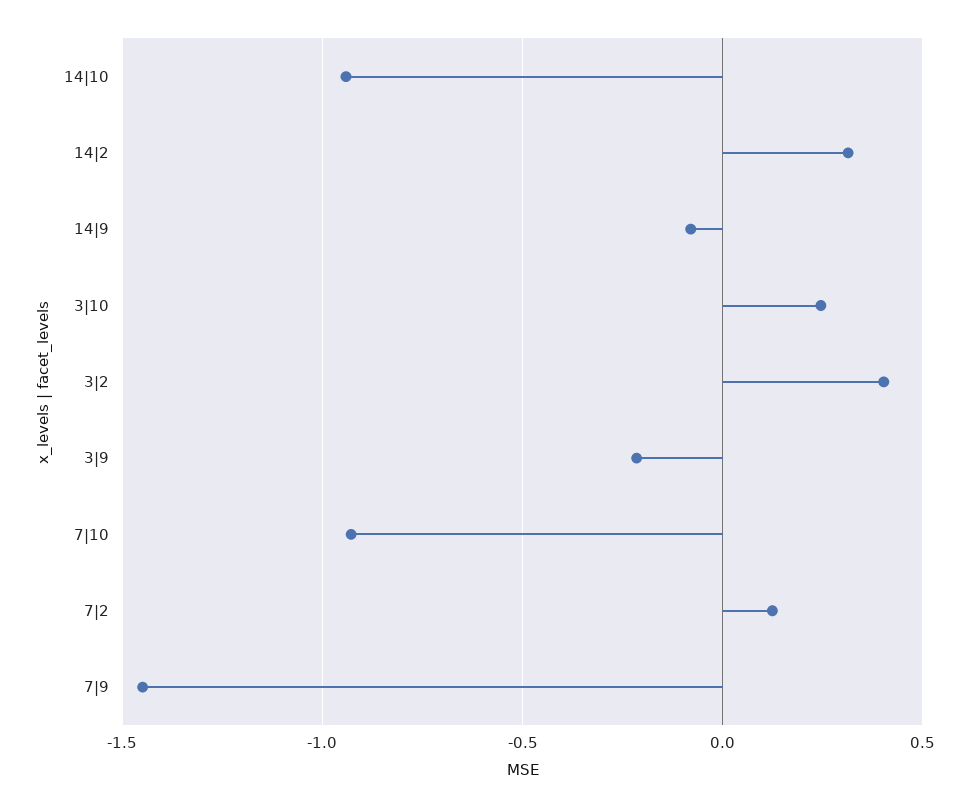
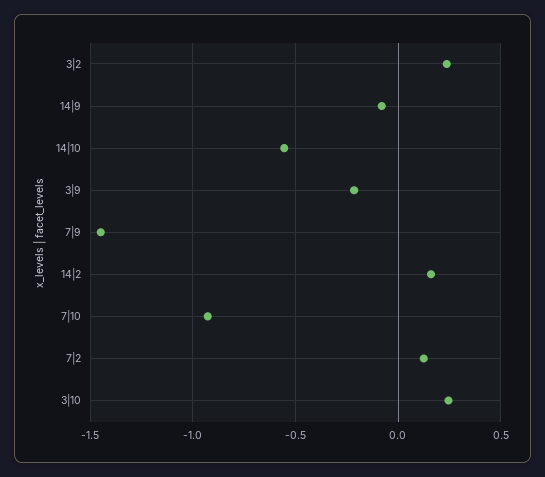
14|10: -0.95 -> -0.55
14|2: 0.3 -> 0.15
3|2: 0.4 -> 0.25

